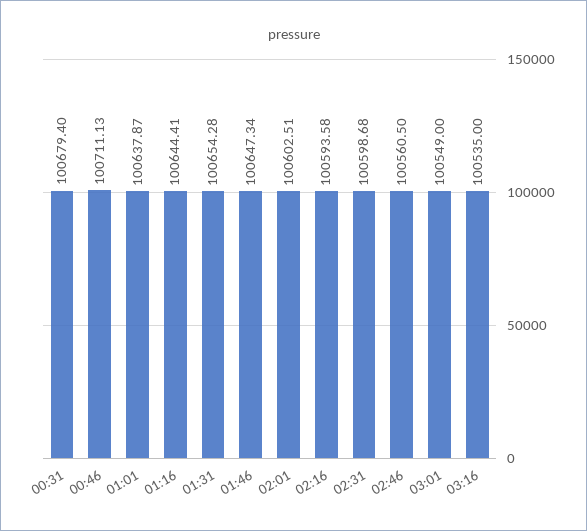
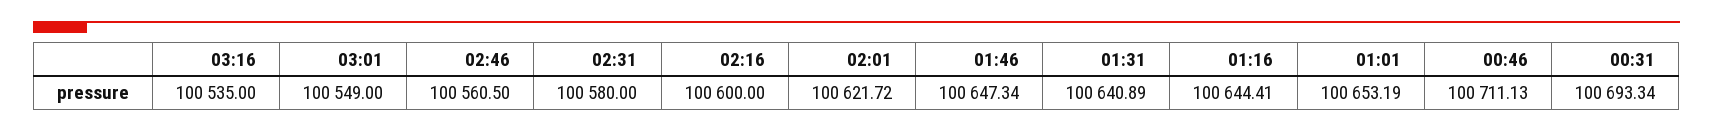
00:31: 100679.4 -> 100693.34
01:01: 100637.87 -> 100653.19
01:31: 100654.28 -> 100640.89
02:01: 100602.51 -> 100621.72
02:16: 100593.58 -> 100600
02:31: 100598.68 -> 100580

